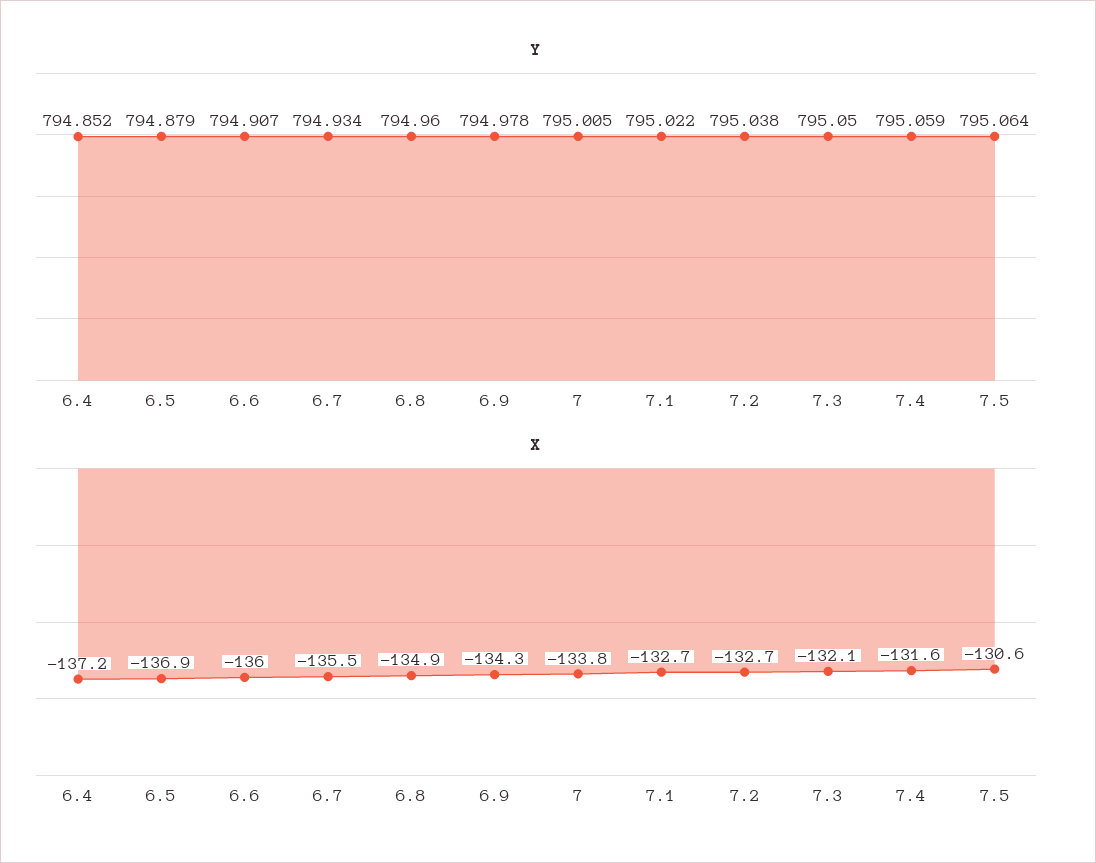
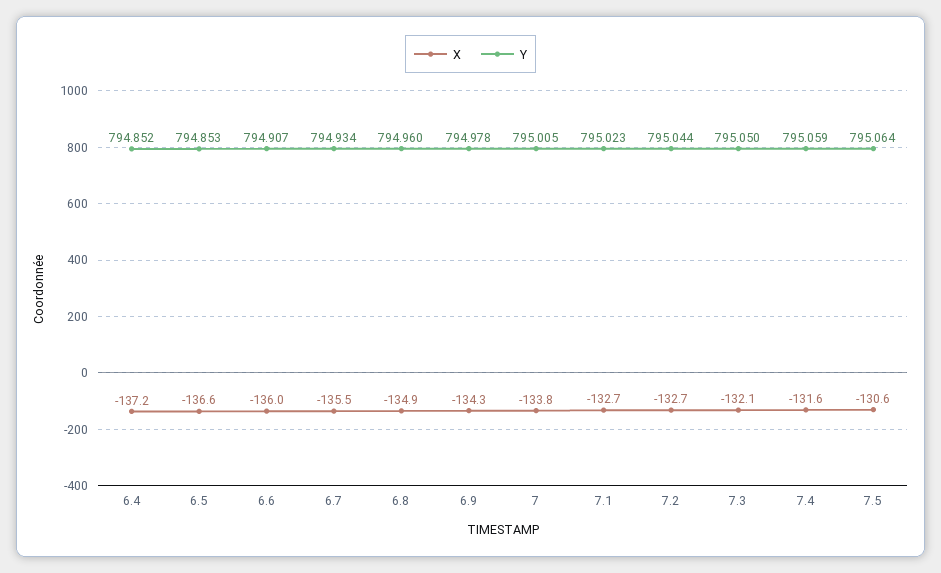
Y, 6.5: 794.879 -> 794.853
Y, 7.1: 795.022 -> 795.023
Y, 7.2: 795.038 -> 795.044
X, 6.5: -136.9 -> -136.6

